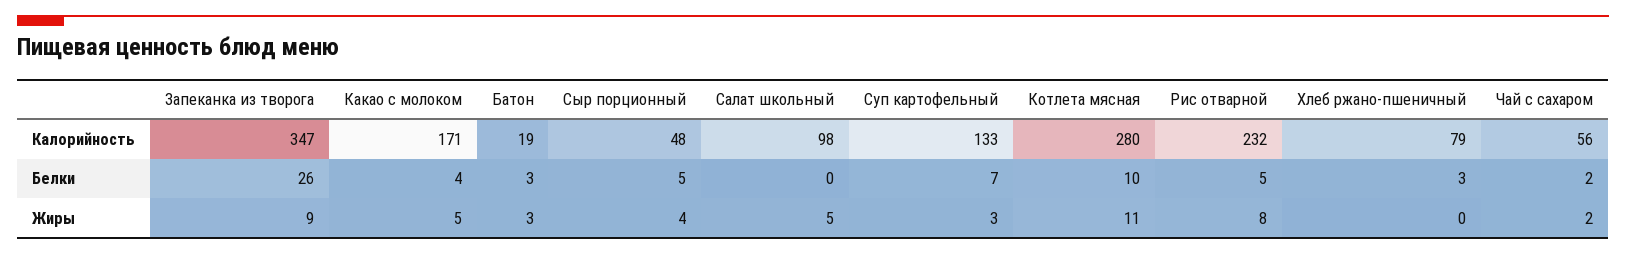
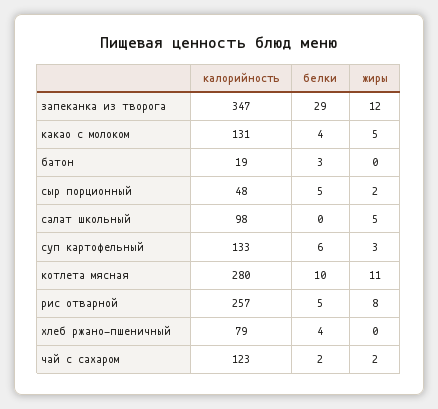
Какао с молоком, Калорийность: 171 -> 131
Рис отварной, Калорийность: 232 -> 257
Чай с сахаром, Калорийность: 56 -> 123
Запеканка из творога, Белки: 26 -> 29
Суп картофельный, Белки: 7 -> 6
Хлеб ржано-пшеничный, Белки: 3 -> 4
Запеканка из творога, Жиры: 9 -> 12
Батон, Жиры: 3 -> 0
Сыр порционный, Жиры: 4 -> 2

